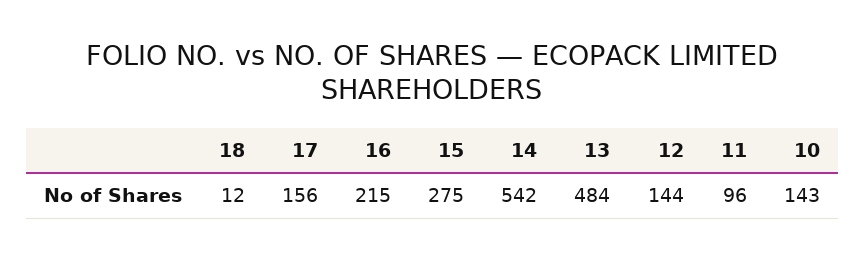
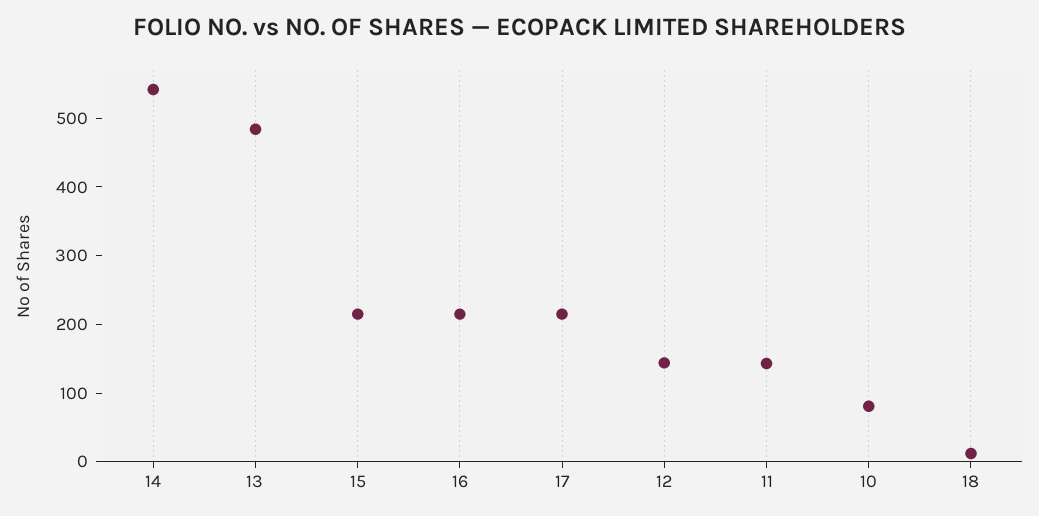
17: 156 -> 220
15: 275 -> 220
11: 96 -> 140
10: 143 -> 80

